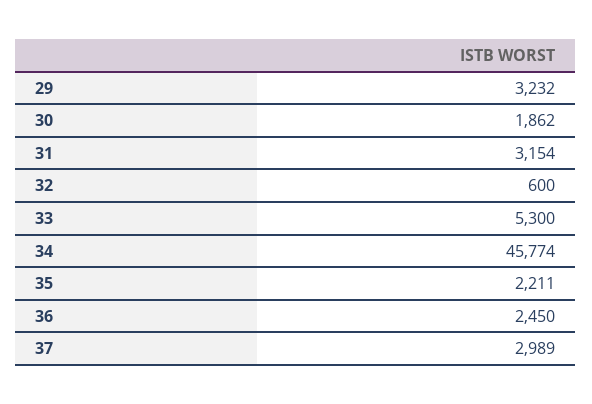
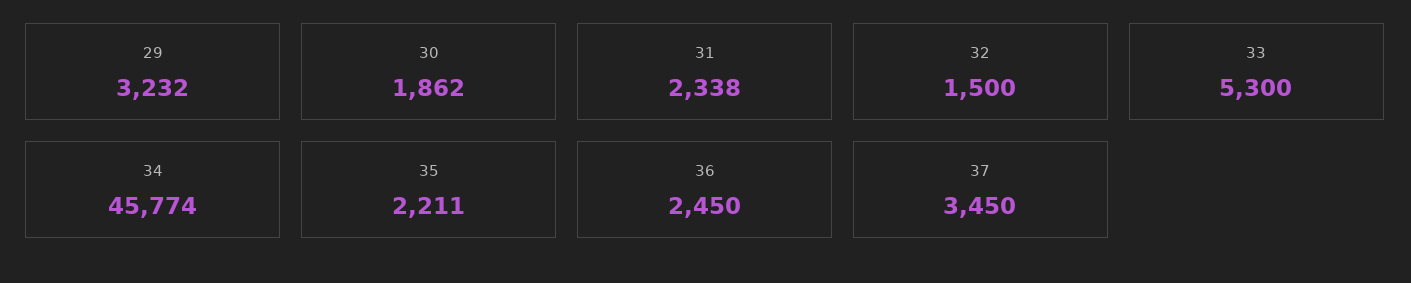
31: 3154 -> 2338
32: 600 -> 1500
37: 2989 -> 3450

